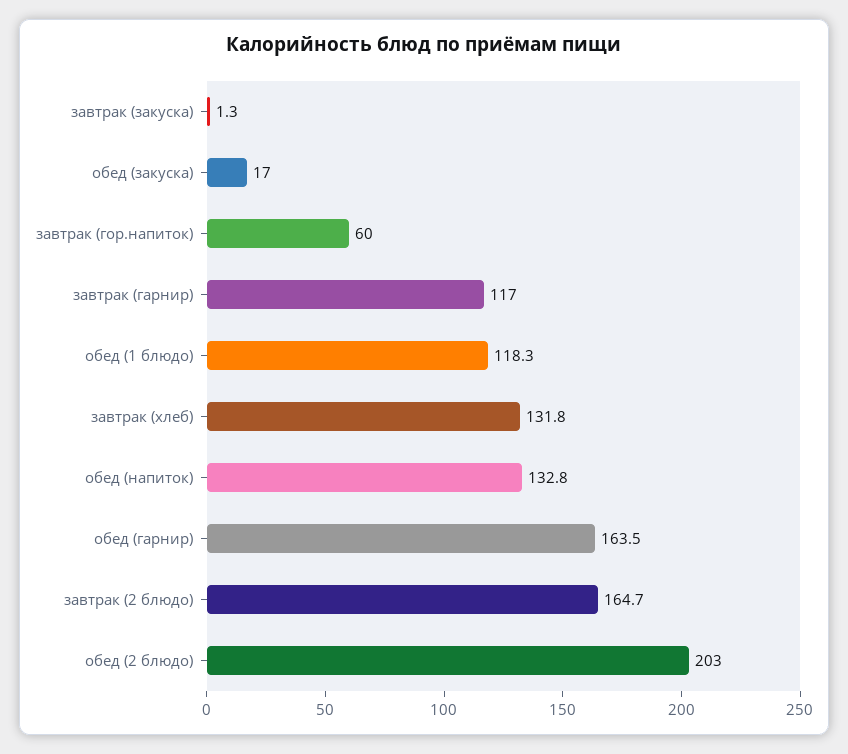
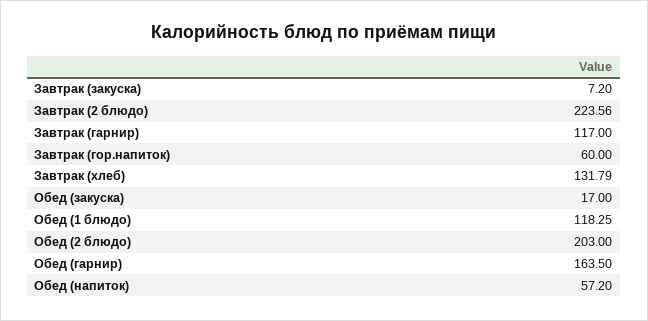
завтрак (закуска): 1.3 -> 7.2
обед (напиток): 132.8 -> 57.2
завтрак (2 блюдо): 164.7 -> 223.56

